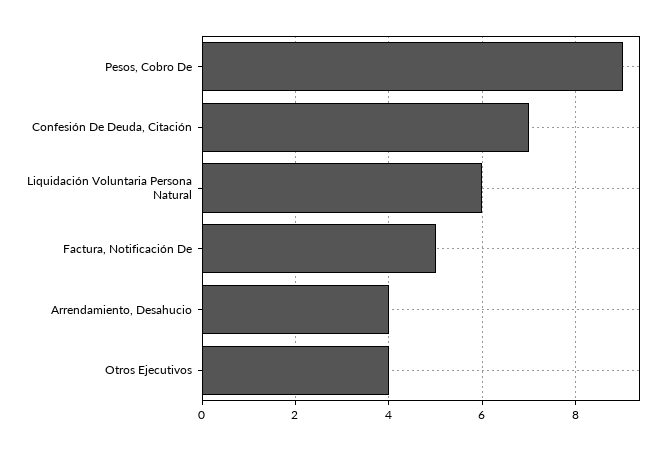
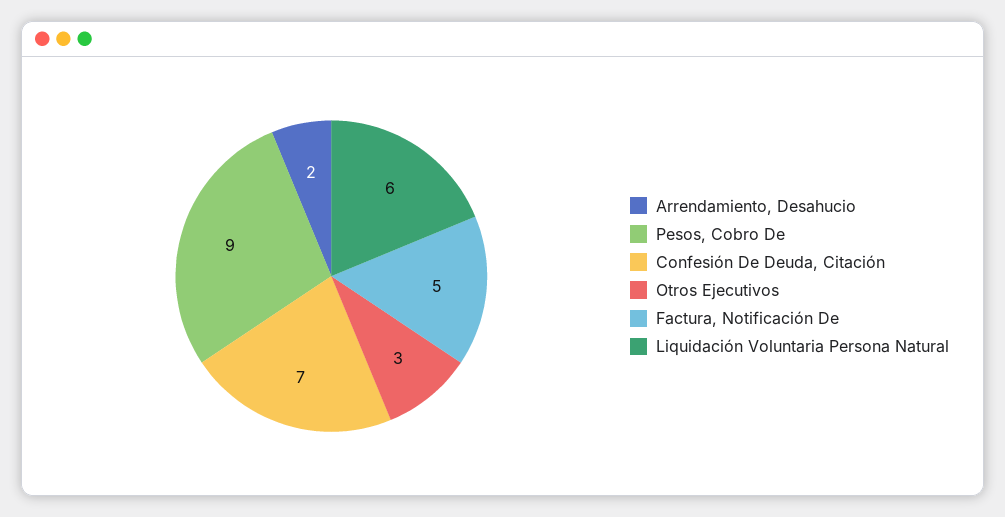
Arrendamiento, Desahucio: 4 -> 2
Otros Ejecutivos: 4 -> 3

